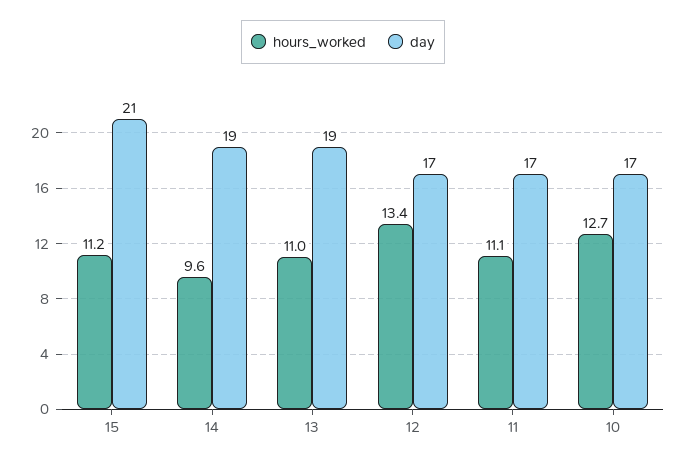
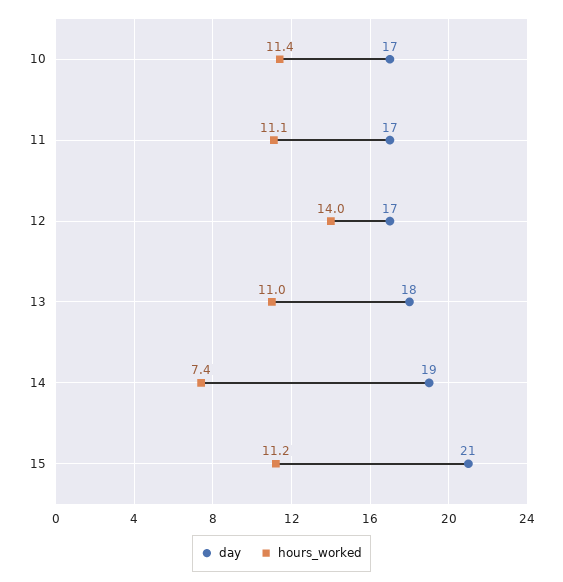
hours_worked, 14: 9.6 -> 7.4
day, 13: 19 -> 18
hours_worked, 12: 13.4 -> 14
hours_worked, 10: 12.7 -> 11.4

